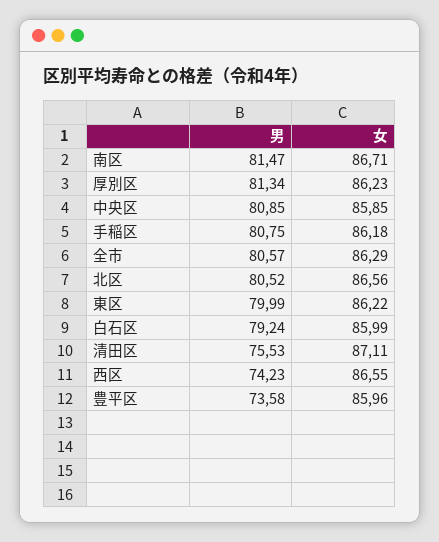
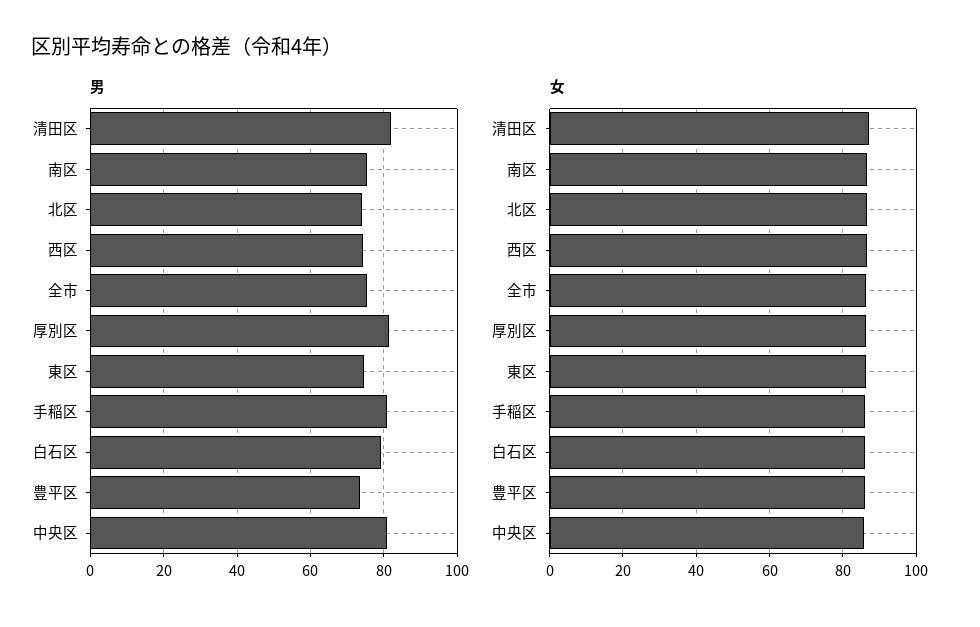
男, 南区: 81.47 -> 76
男, 全市: 80.57 -> 76
男, 北区: 80.52 -> 74
男, 東区: 79.99 -> 74
男, 清田区: 75.53 -> 82

